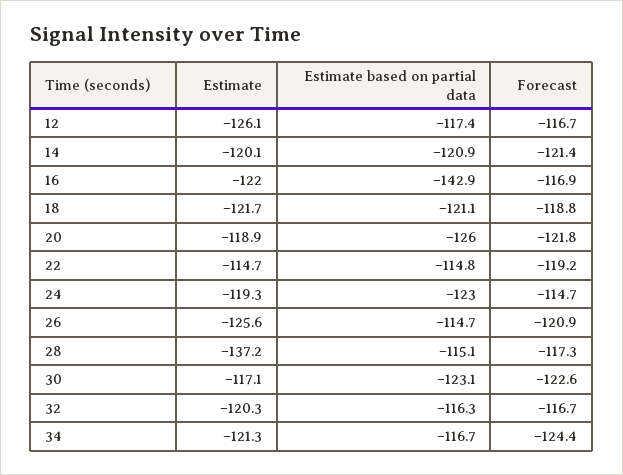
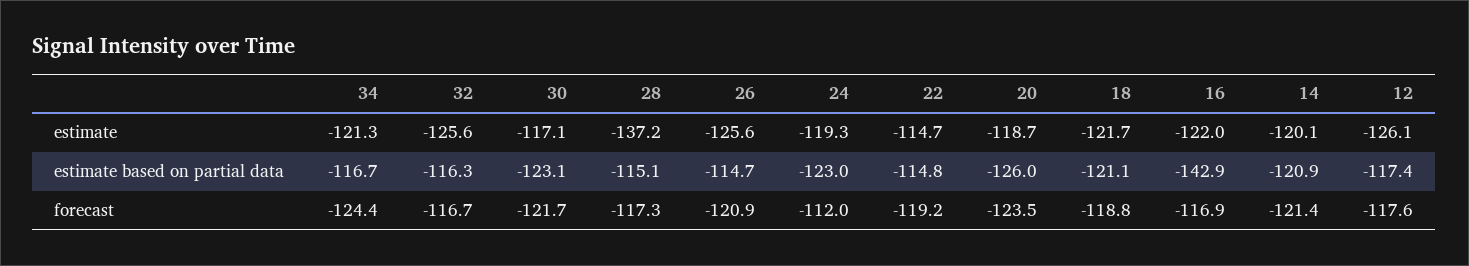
Forecast, 12: -116.7 -> -117.6
Estimate, 20: -118.9 -> -118.7
Forecast, 20: -121.8 -> -123.5
Forecast, 24: -114.7 -> -112
Forecast, 30: -122.6 -> -121.7
Estimate, 32: -120.3 -> -125.6

